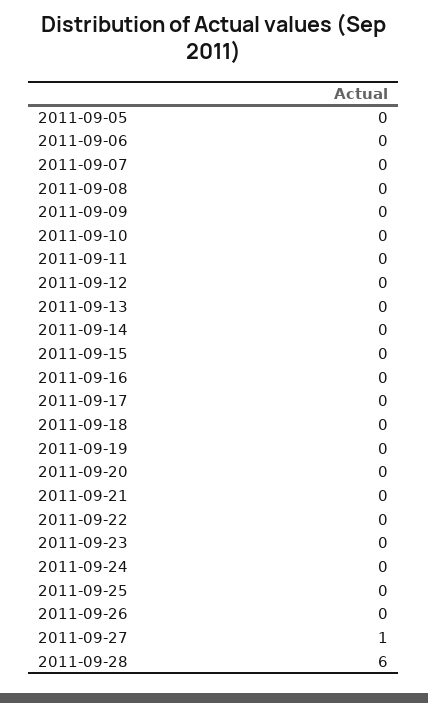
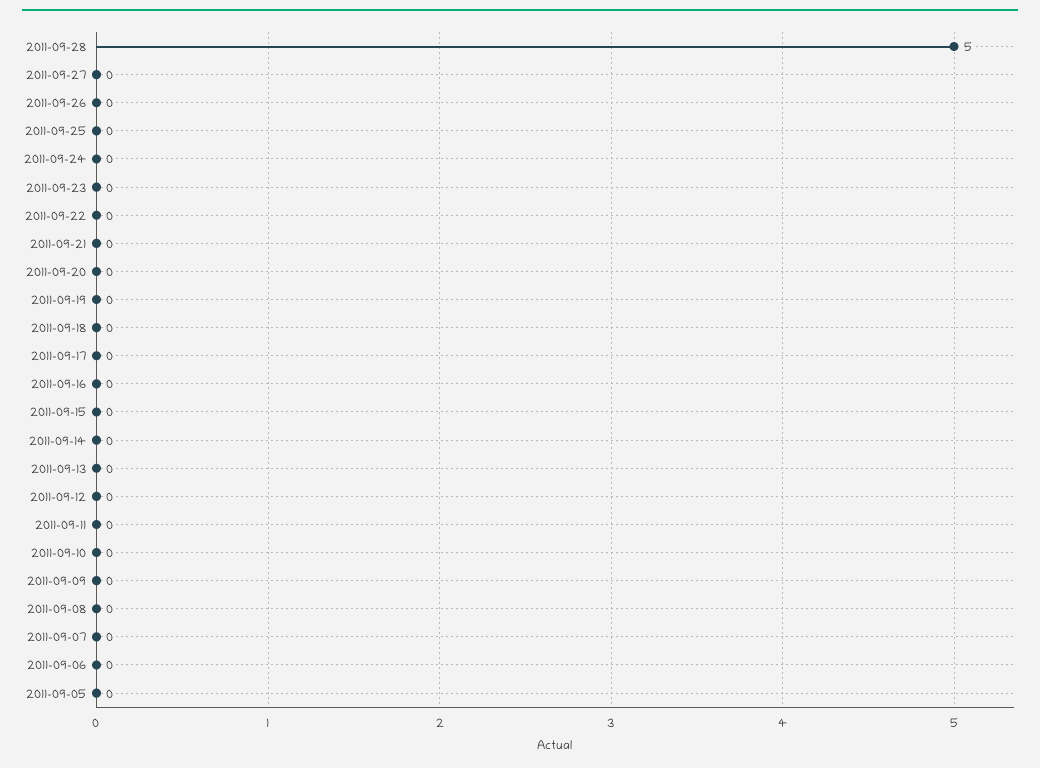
2011-09-27: 1 -> 0
2011-09-28: 6 -> 5

